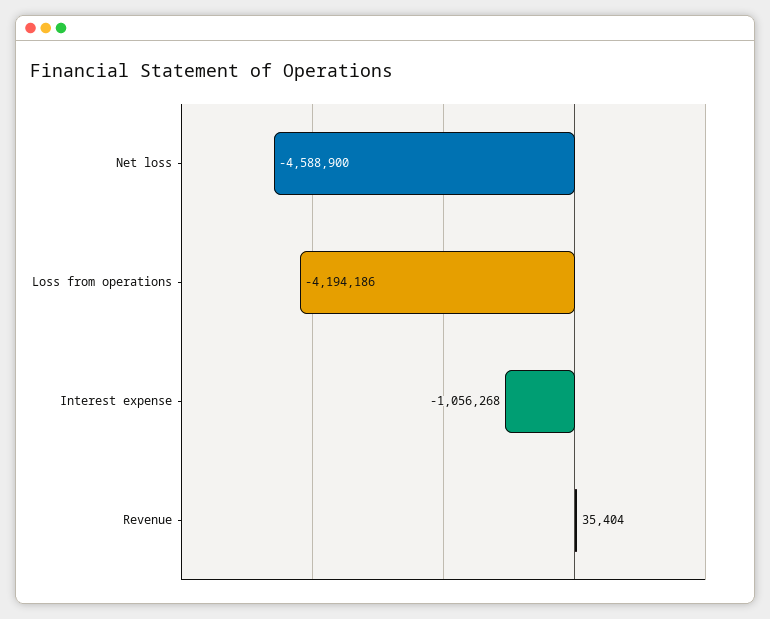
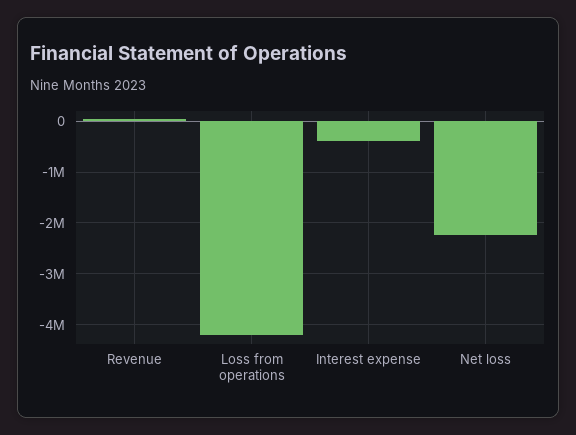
Net loss: -4588900 -> -2200000
Interest expense: -1056268 -> -400000

